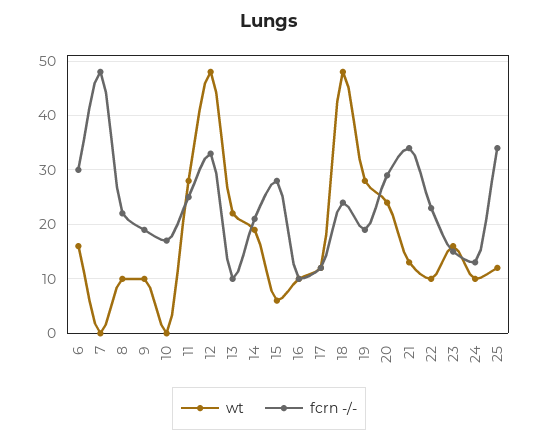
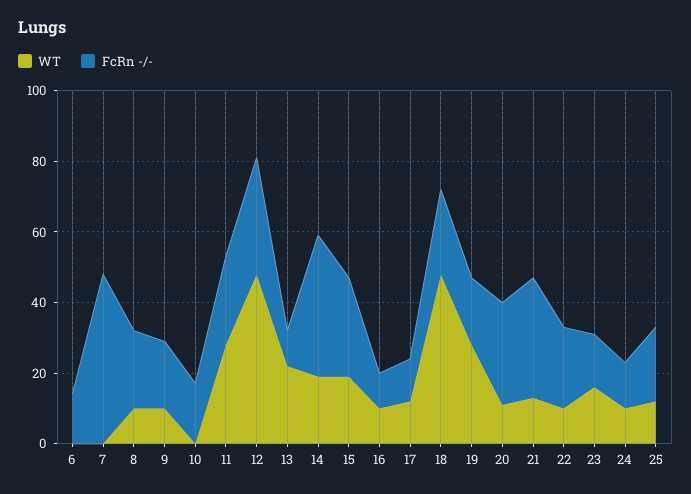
wt, 6: 15 -> 0
fcrn -/-, 6: 30 -> 15
fcrn -/-, 14: 20 -> 40
wt, 15: 5 -> 20
wt, 20: 25 -> 10
fcrn -/-, 25: 35 -> 20

